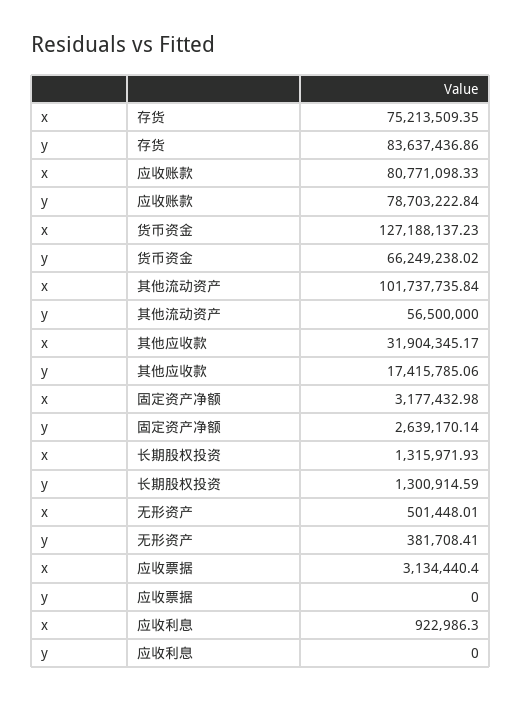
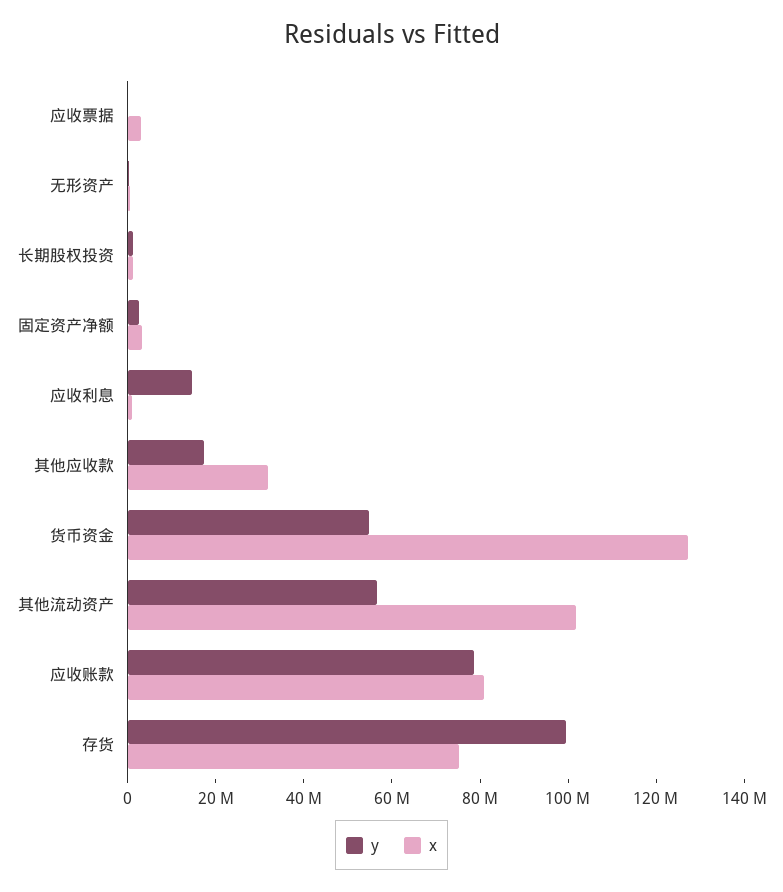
y, 存货: 83637436.86 -> 100000000
y, 货币资金: 66249238.02 -> 55000000
y, 应收利息: 0 -> 15000000

